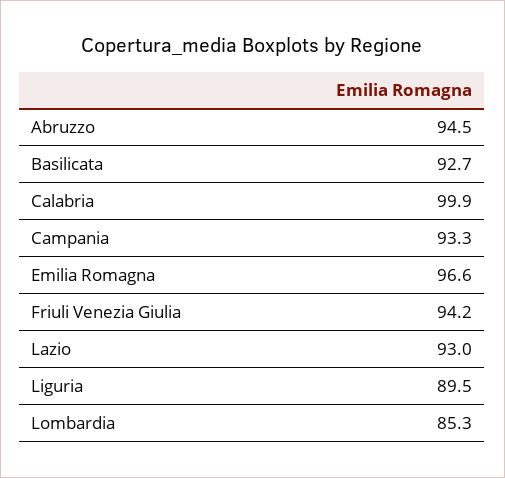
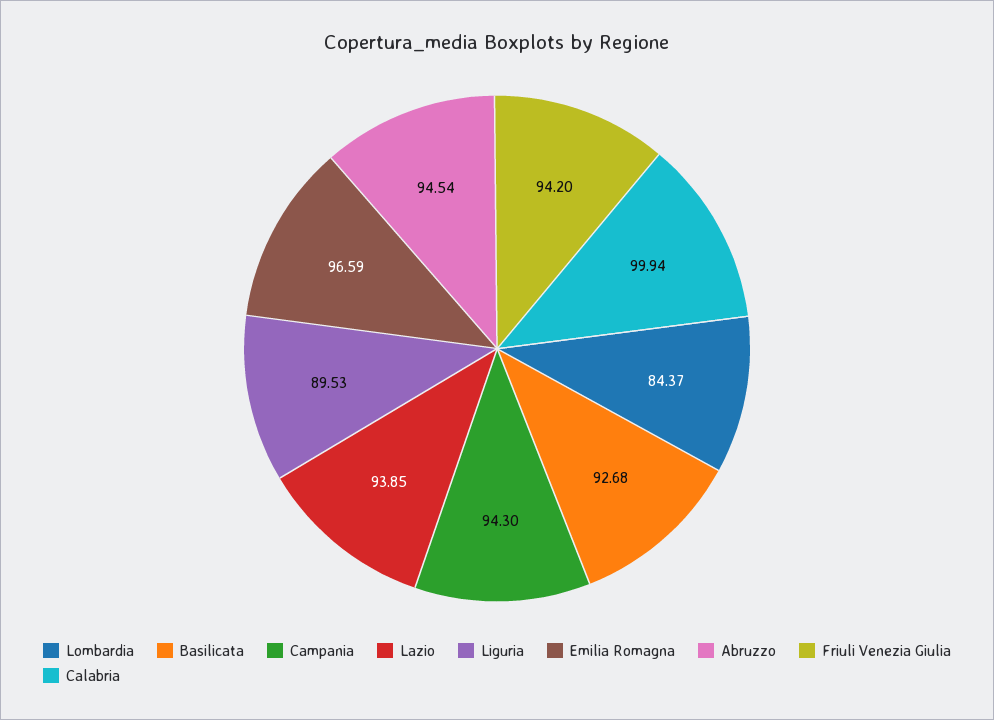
Campania: 93.3 -> 94.3
Lazio: 93 -> 93.85
Lombardia: 85.3 -> 84.37

